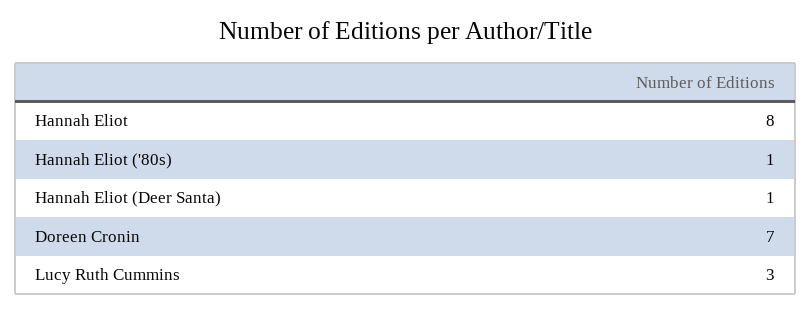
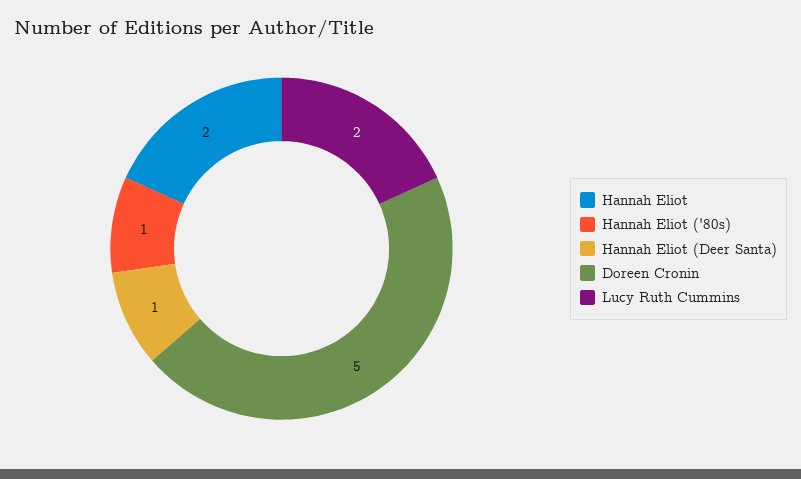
Hannah Eliot: 8 -> 2
Doreen Cronin: 7 -> 5
Lucy Ruth Cummins: 3 -> 2

